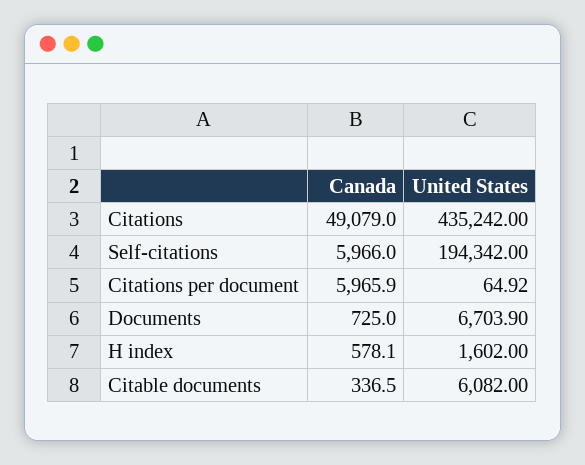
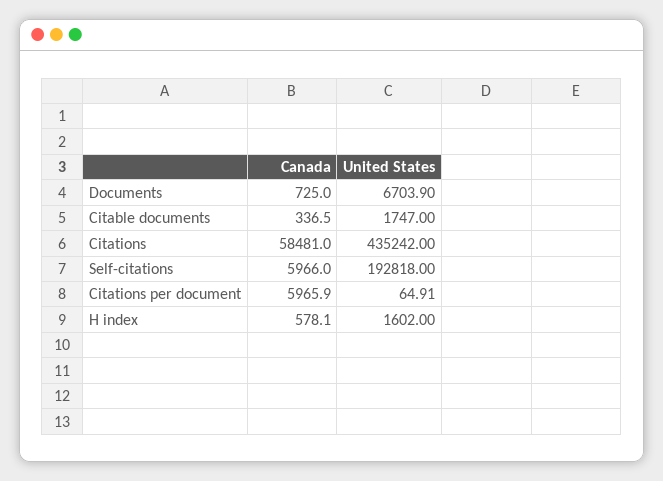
Canada, Citations: 49079 -> 58481
United States, Self-citations: 194342 -> 192818
United States, Citations per document: 64.92 -> 64.91
United States, Citable documents: 6082 -> 1747

